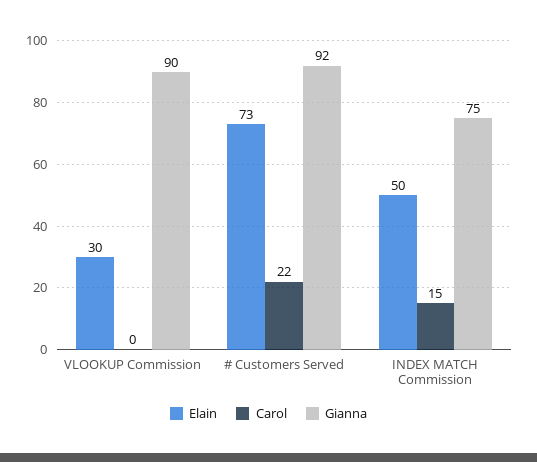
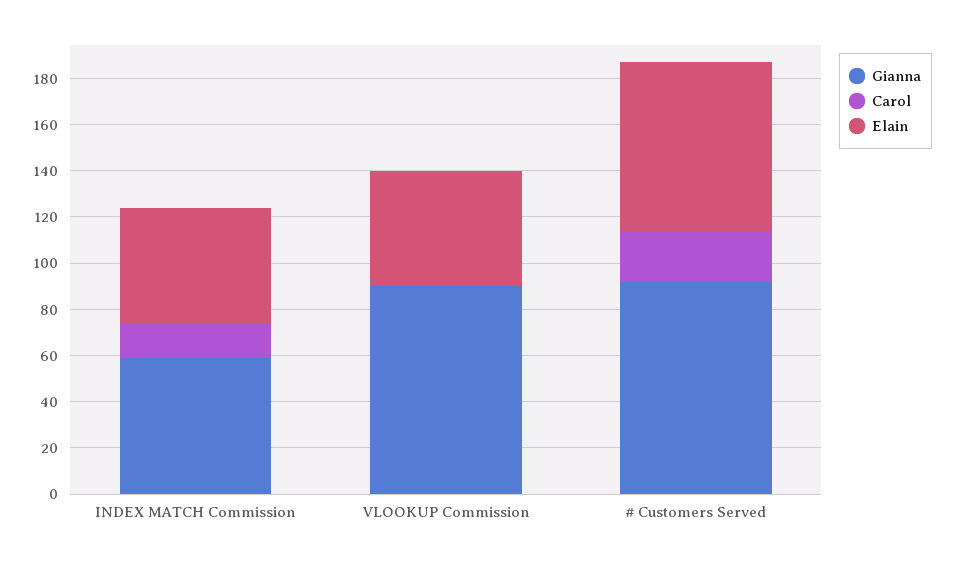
Elain, VLOOKUP Commission: 30 -> 50
Gianna, INDEX MATCH Commission: 75 -> 60

